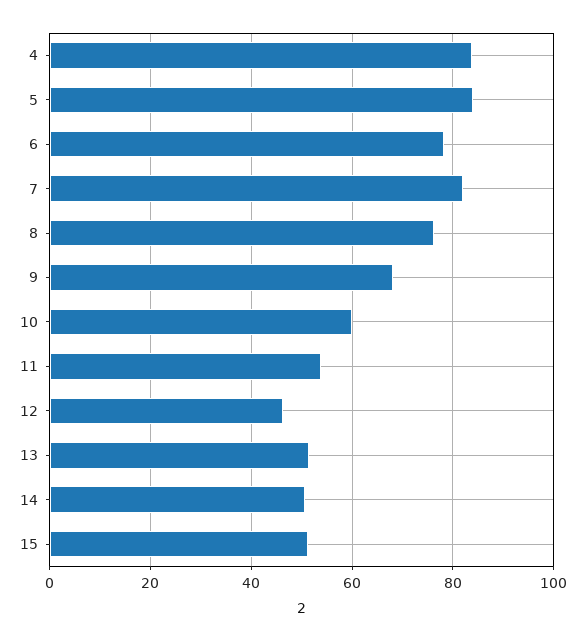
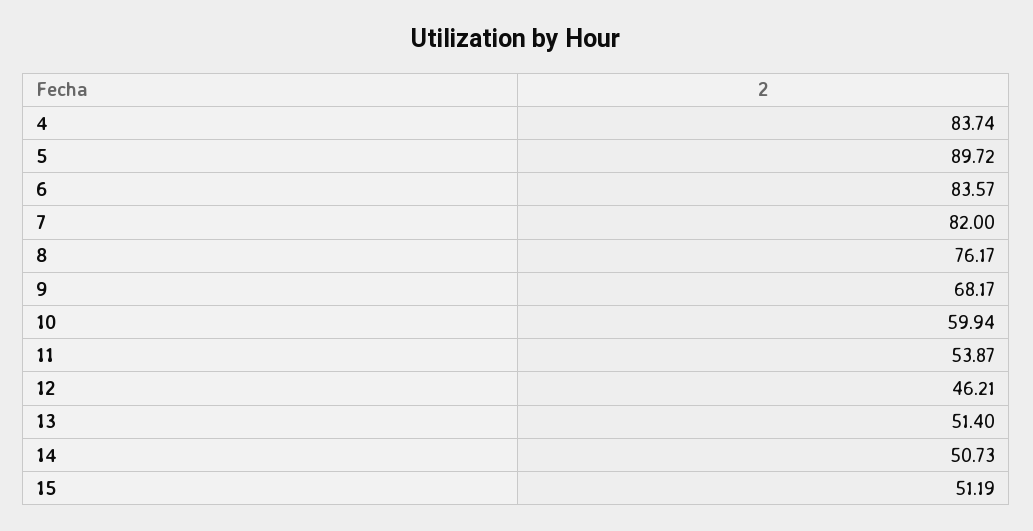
5: 84 -> 89.72
6: 78 -> 83.57

